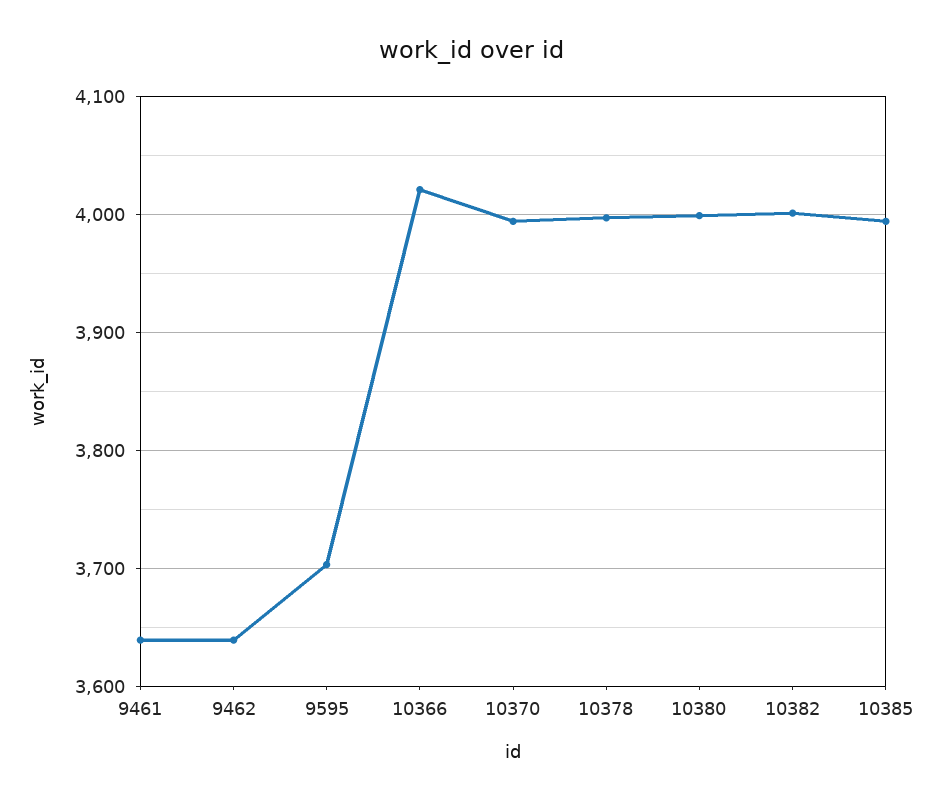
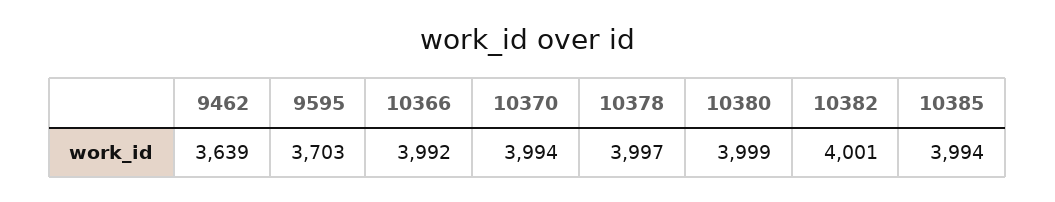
9461: 3640 -> none
10366: 4020 -> 3992

